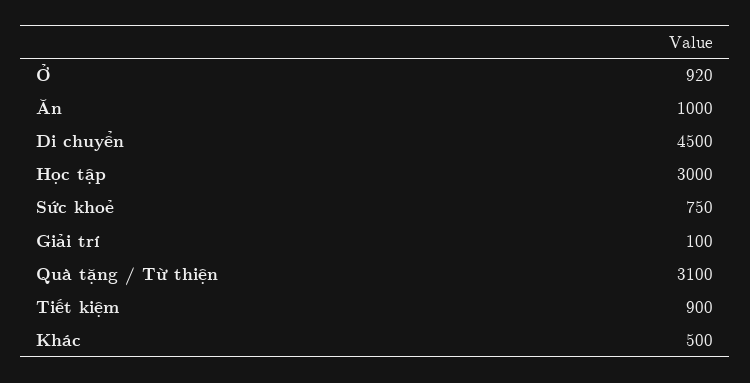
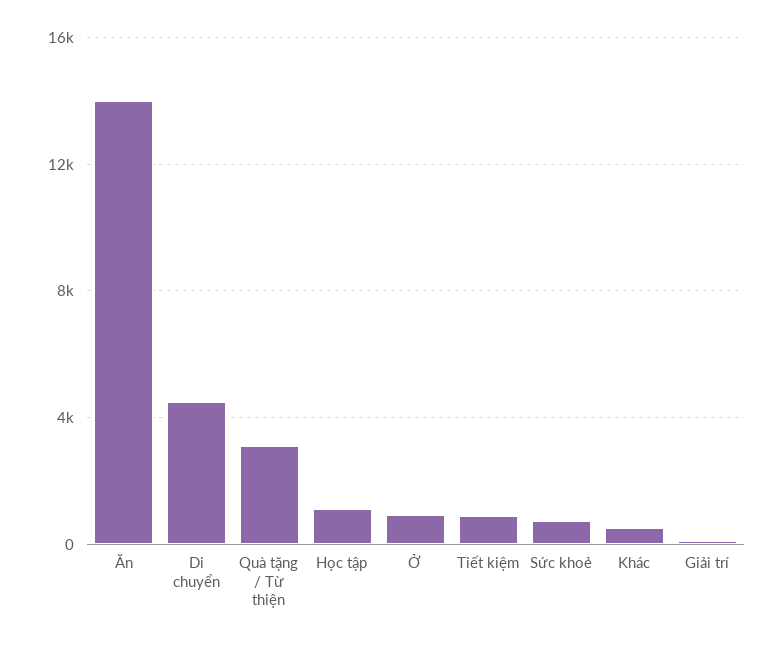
Ăn: 1000 -> 14000
Học tập: 3000 -> 1000

